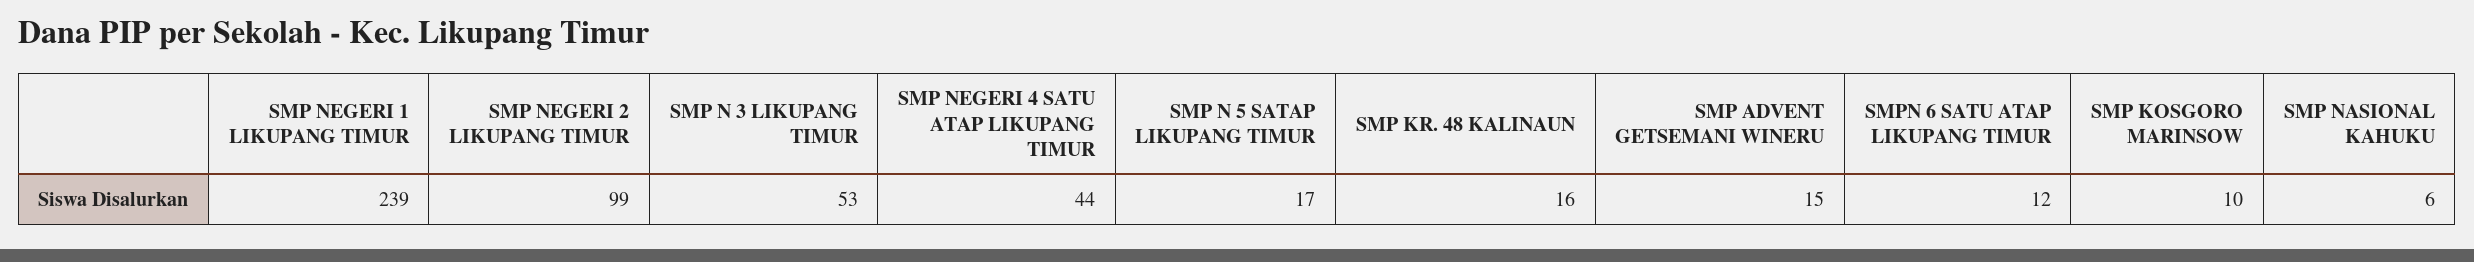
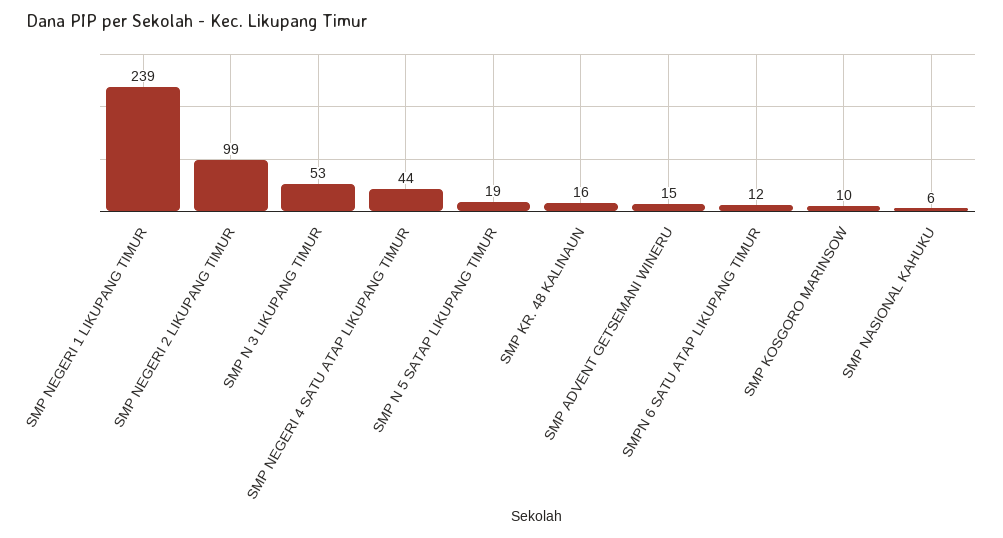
SMP N 5 SATAP LIKUPANG TIMUR: 17 -> 19

